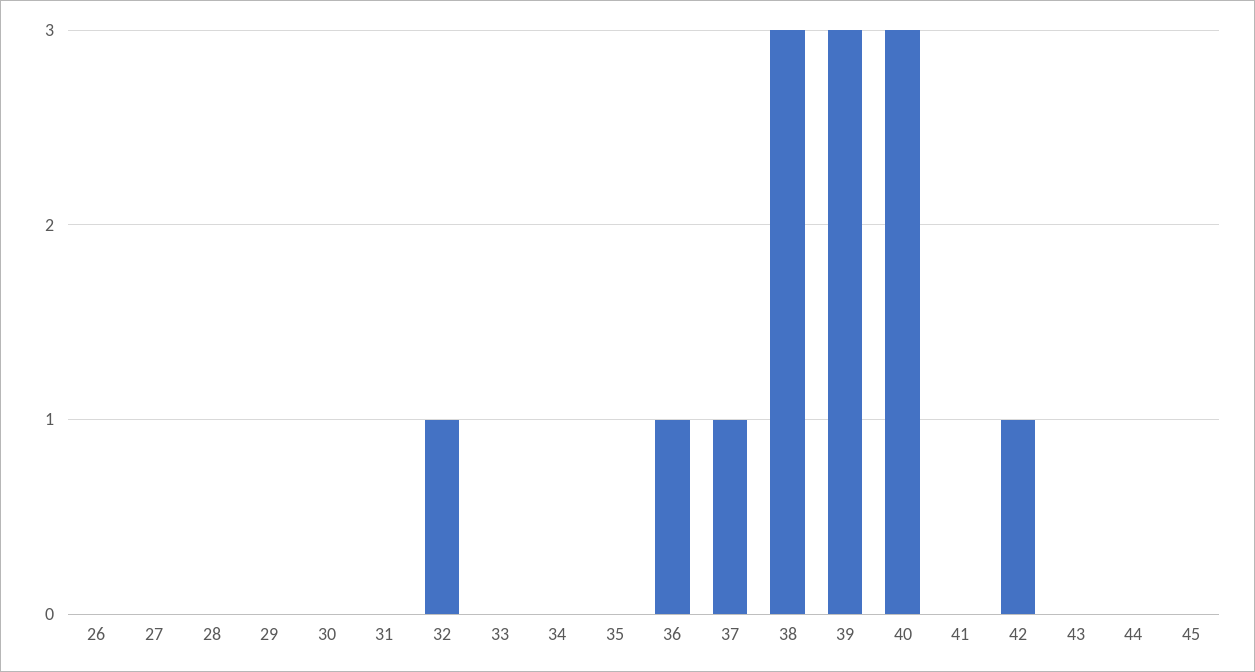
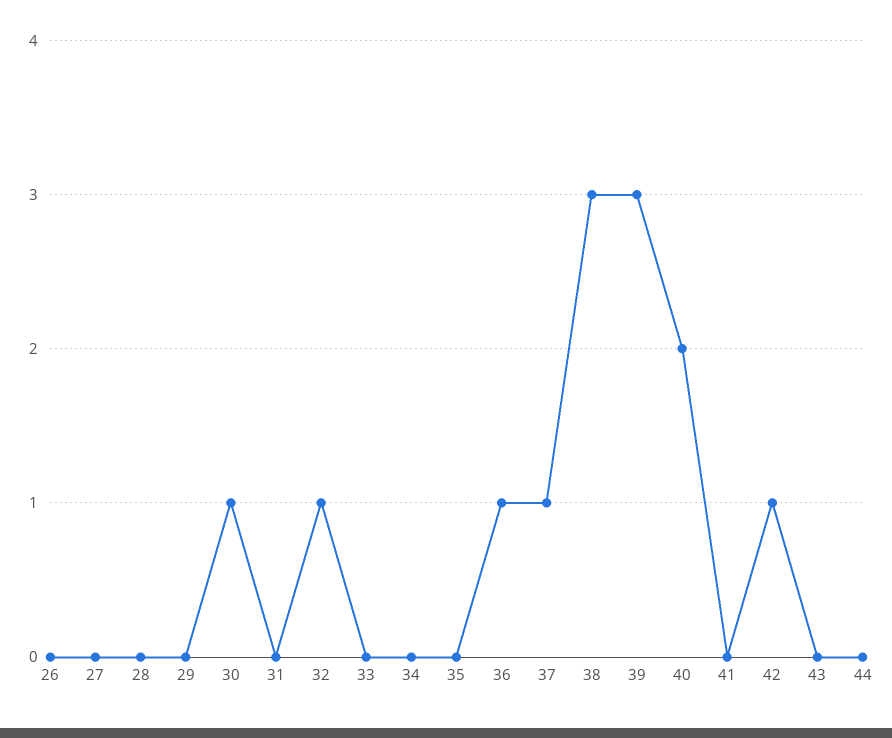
30: 0 -> 1
40: 3 -> 2
45: 0 -> none

